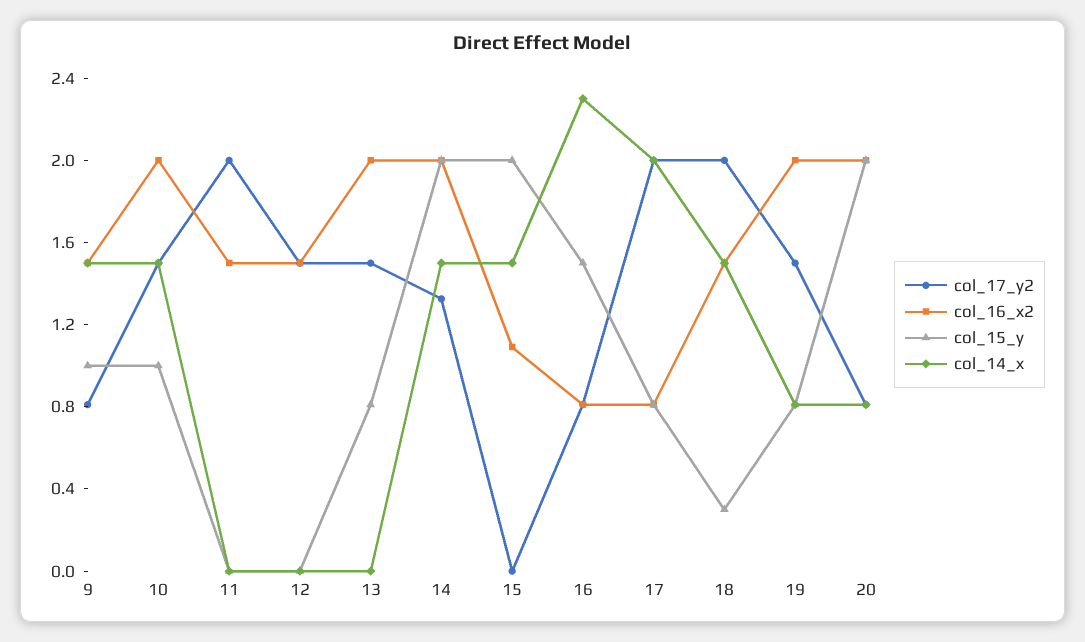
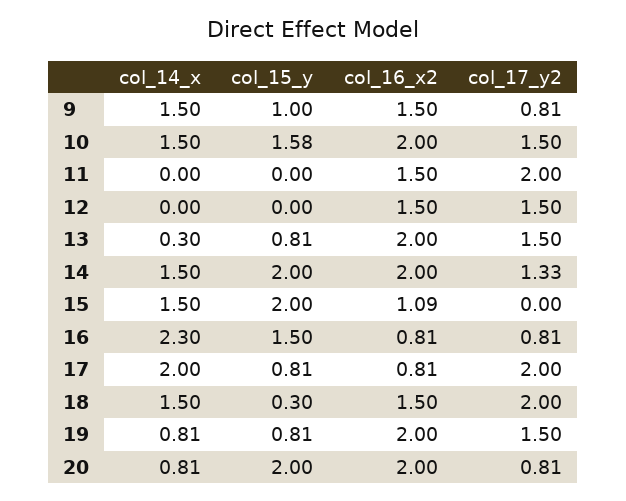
col_15_y, 10: 1 -> 1.58
col_14_x, 13: 0 -> 0.3

